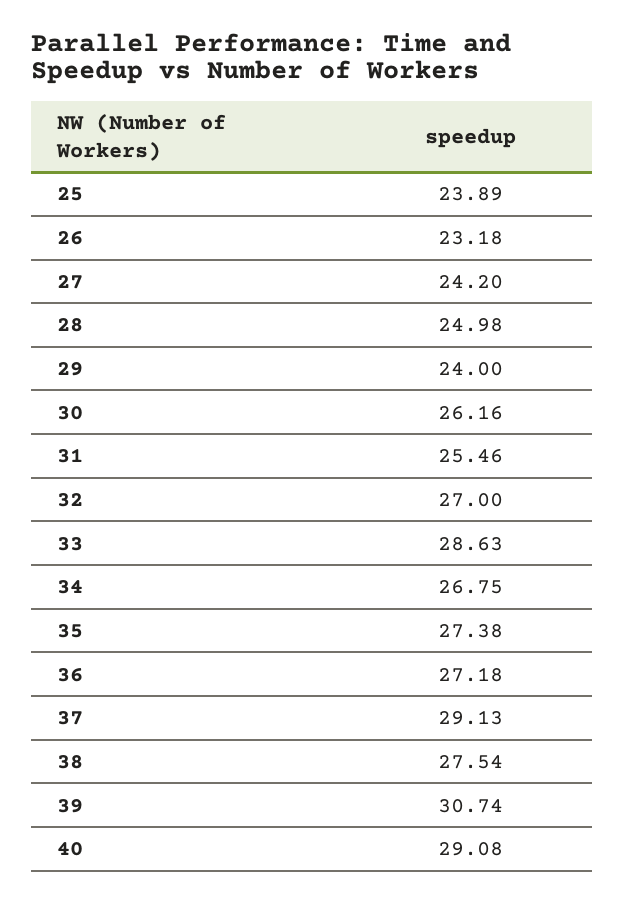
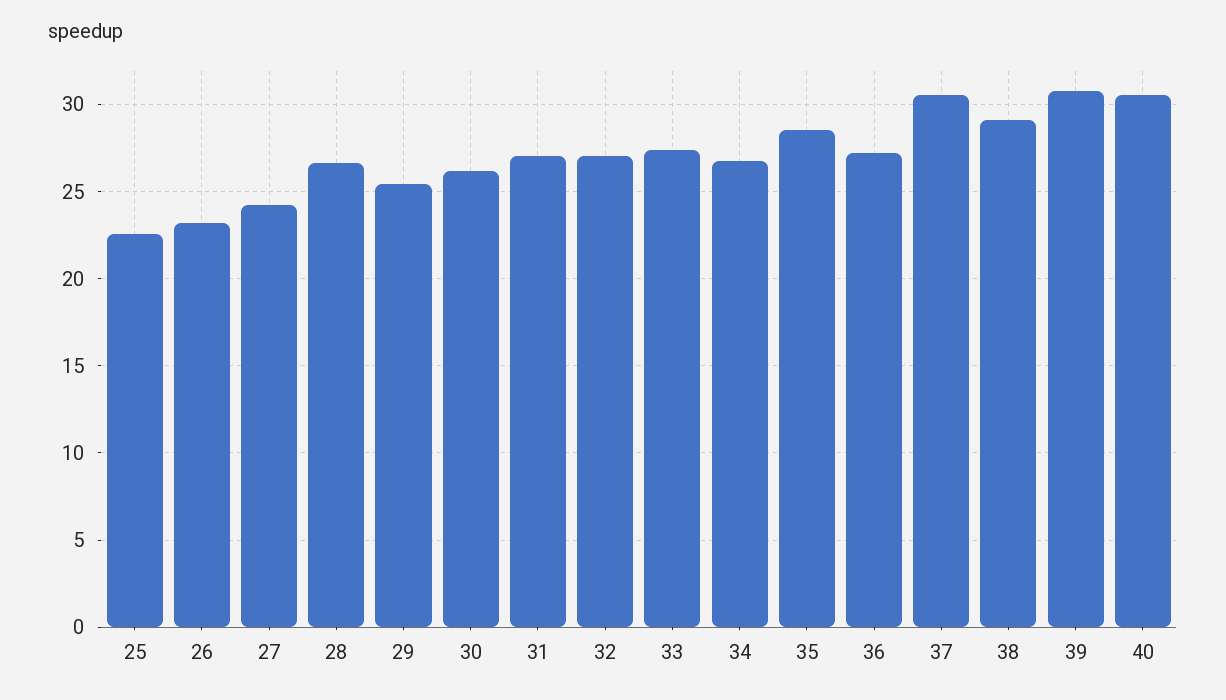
25: 23.89 -> 22.5
28: 24.98 -> 26.5
29: 24 -> 25.5
31: 25.46 -> 27
33: 28.63 -> 27.5
35: 27.38 -> 28.5
37: 29.13 -> 30.5
38: 27.54 -> 29
40: 29.08 -> 30.5

